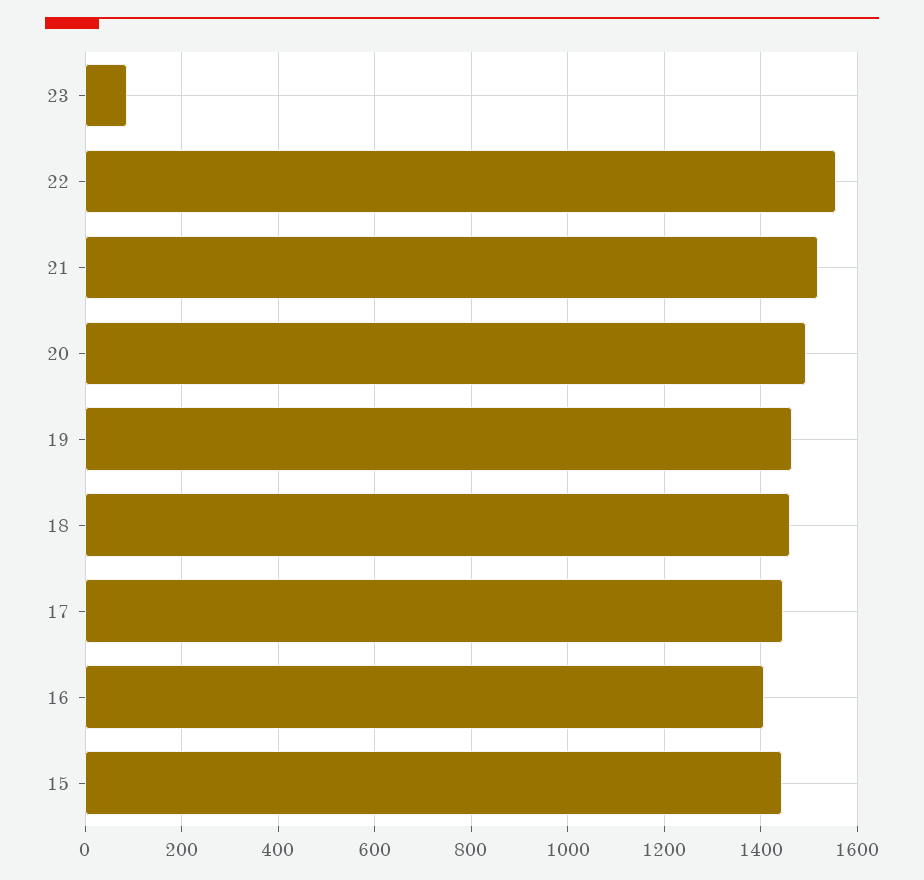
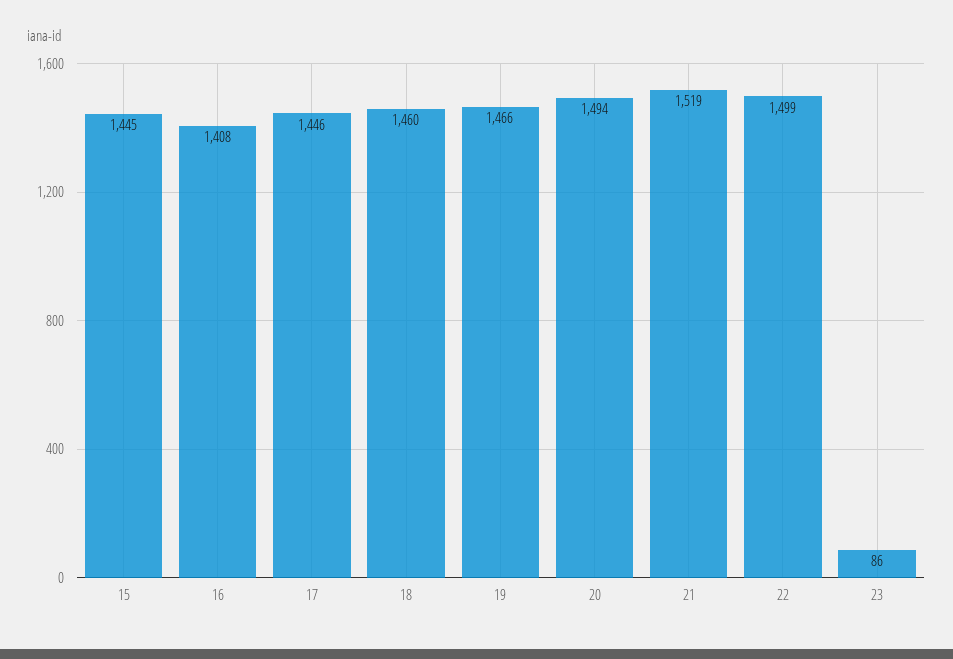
22: 1560 -> 1499

